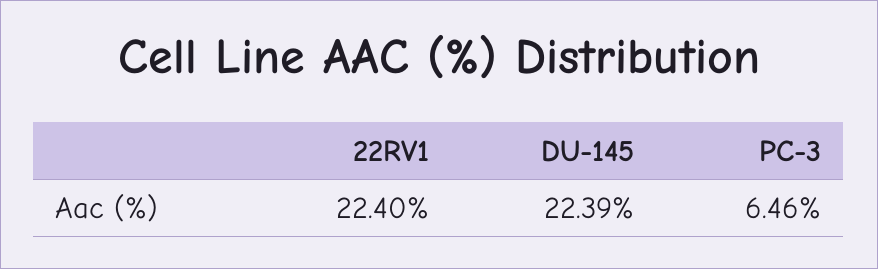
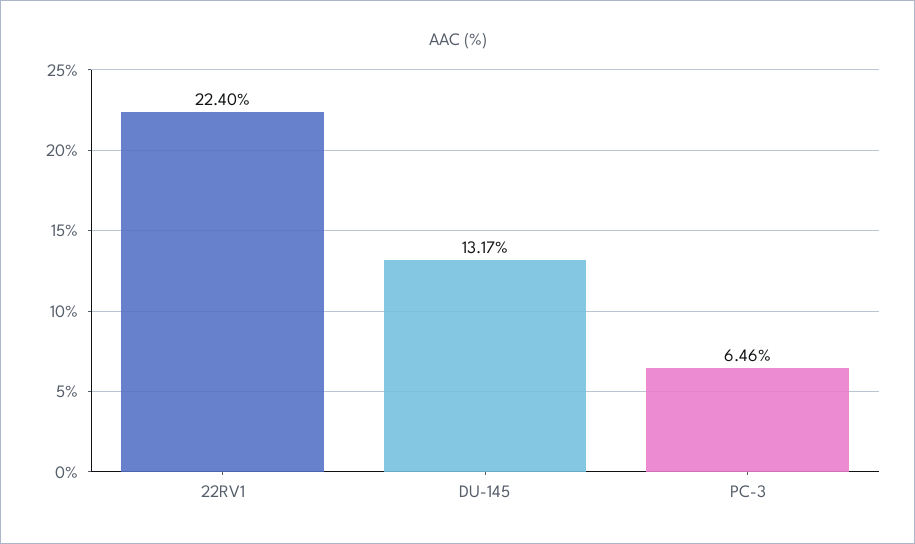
DU-145: 22.39 -> 13.17

